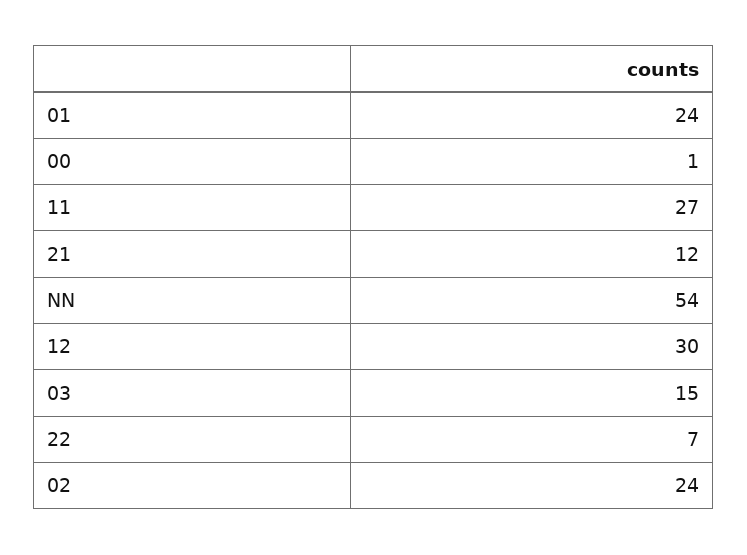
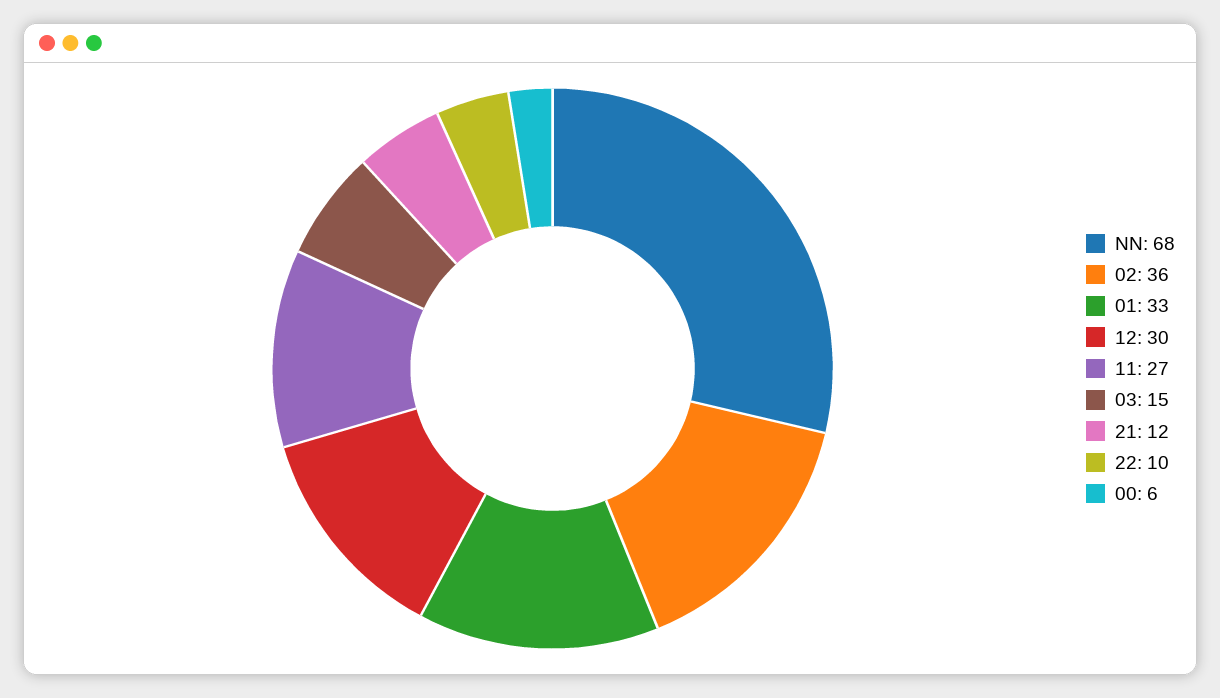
01: 24 -> 33
00: 1 -> 6
NN: 54 -> 68
22: 7 -> 10
02: 24 -> 36

